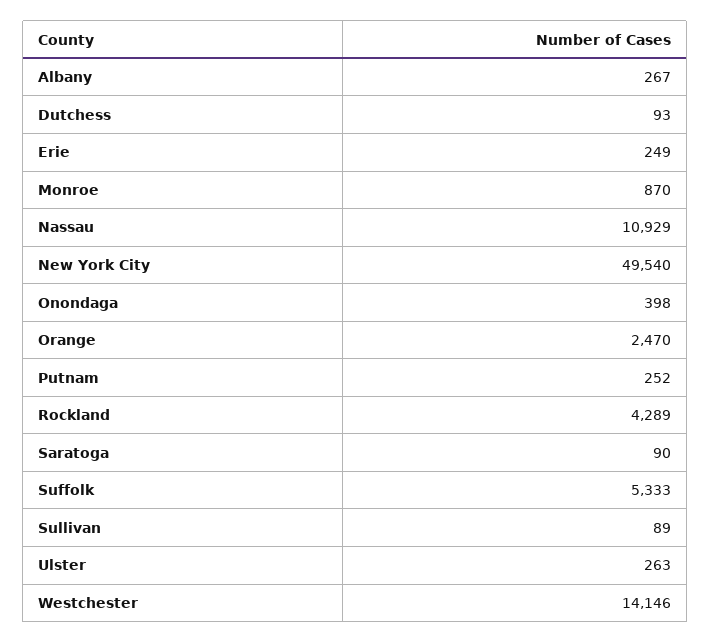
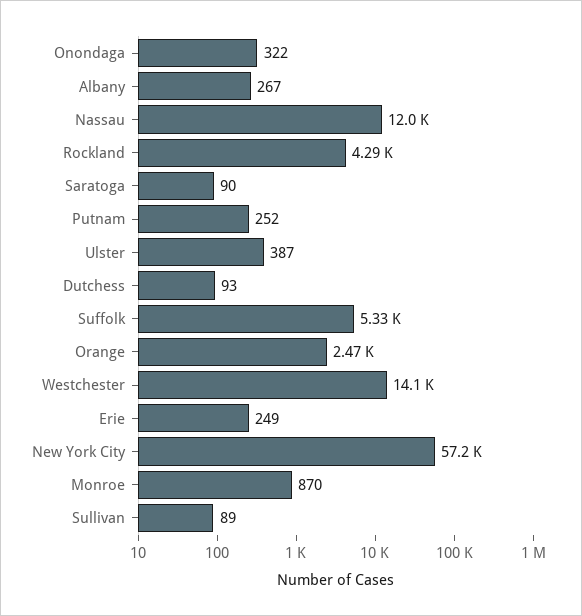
Nassau: 10929 -> 12000
New York City: 49540 -> 57200
Onondaga: 398 -> 322
Ulster: 263 -> 387

